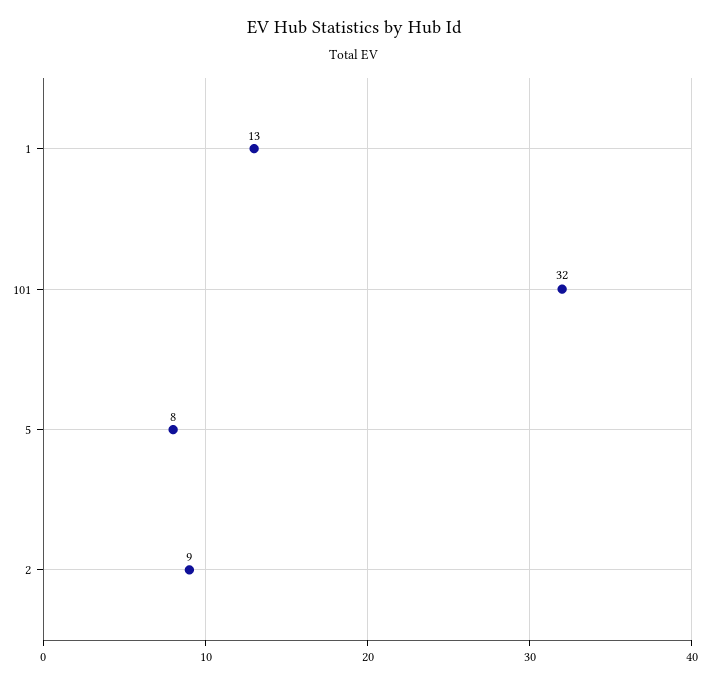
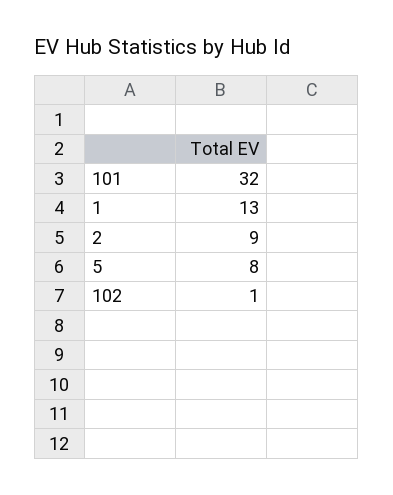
102: none -> 1

